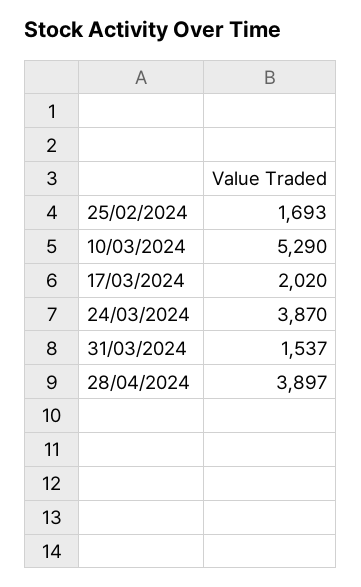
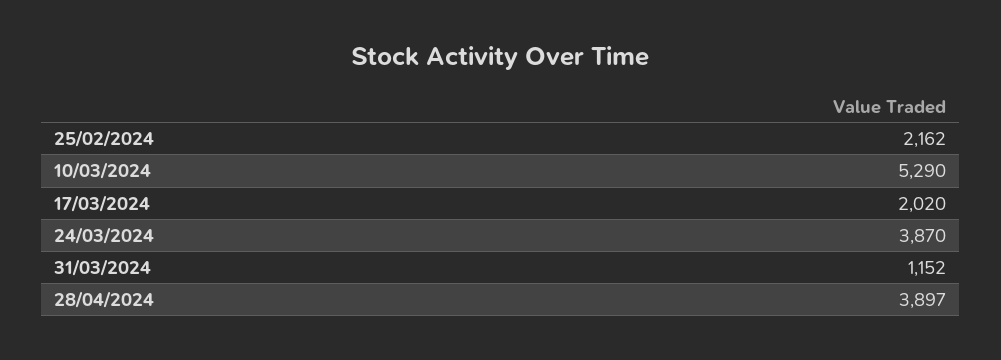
25/02/2024: 1693 -> 2162
31/03/2024: 1537 -> 1152

